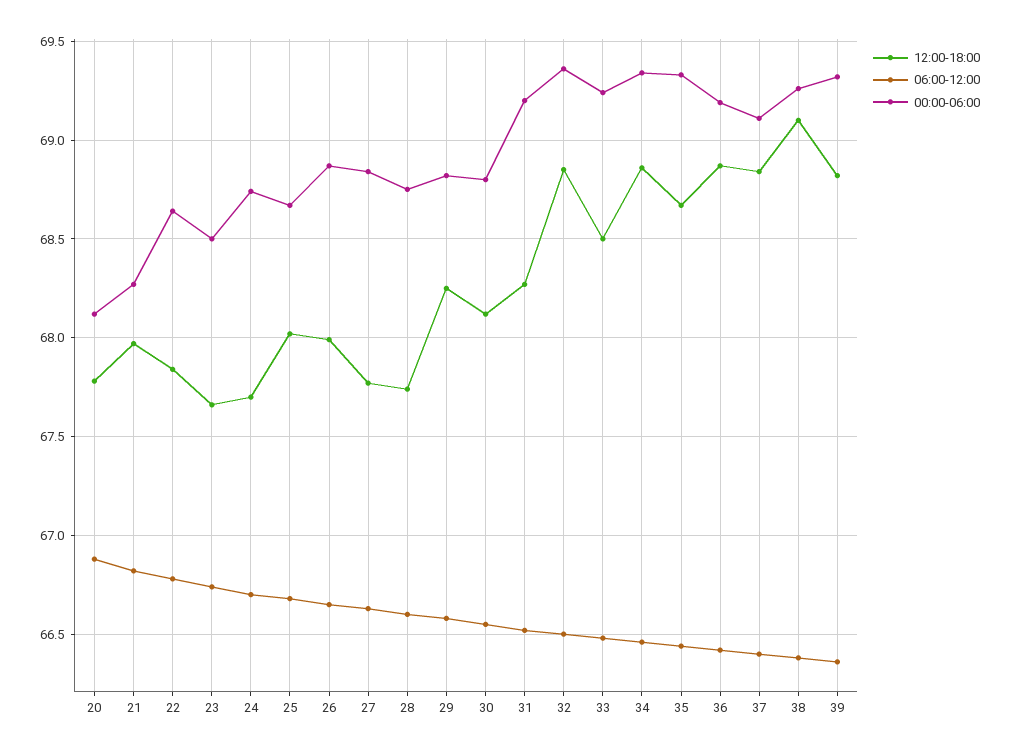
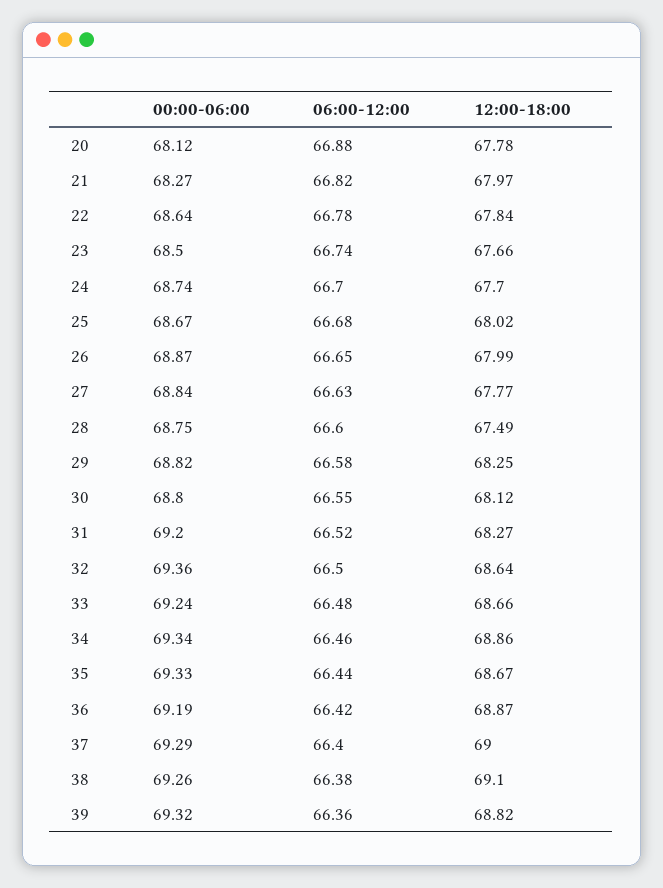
12:00-18:00, 28: 67.75 -> 67.49
12:00-18:00, 32: 68.85 -> 68.64
12:00-18:00, 33: 68.5 -> 68.66
12:00-18:00, 37: 68.85 -> 69
00:00-06:00, 37: 69.1 -> 69.29

